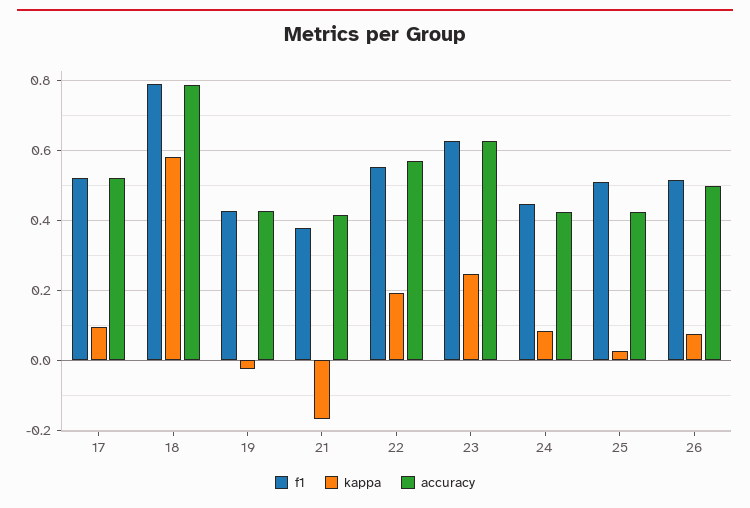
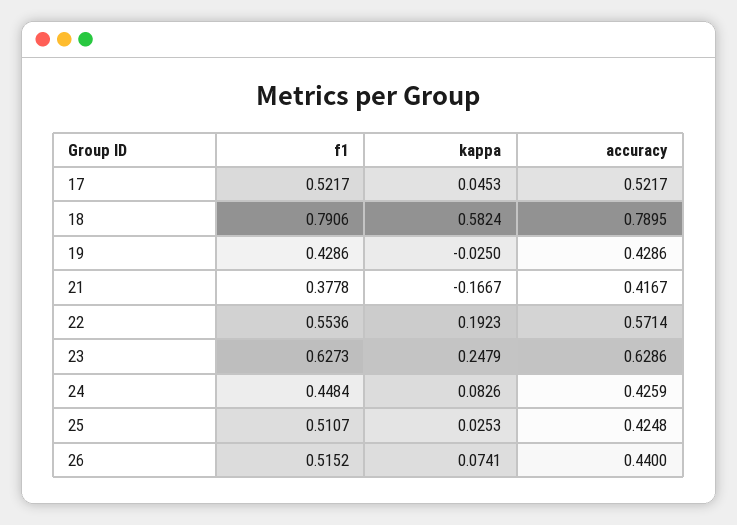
kappa, 17: 0.1 -> 0.0453
accuracy, 26: 0.5 -> 0.44

